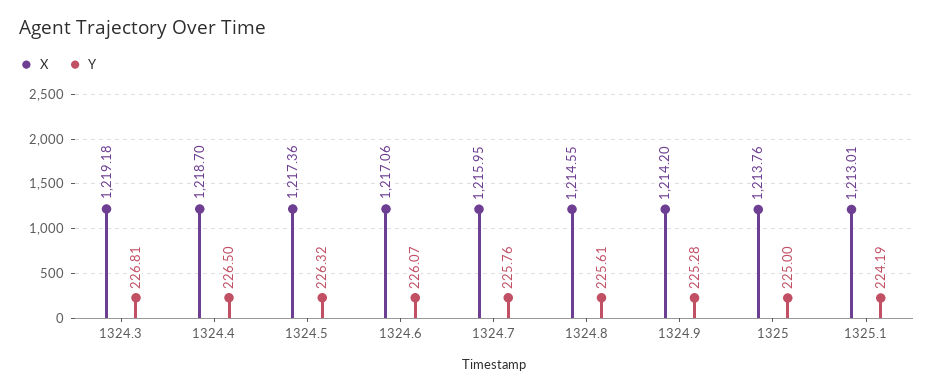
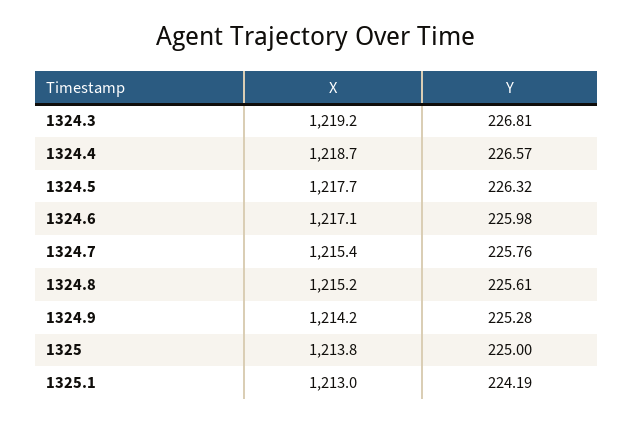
Y, 1324.4: 226.5 -> 226.57
X, 1324.5: 1217.36 -> 1217.7
Y, 1324.6: 226.07 -> 225.98
X, 1324.7: 1215.95 -> 1215.4
X, 1324.8: 1214.55 -> 1215.2

